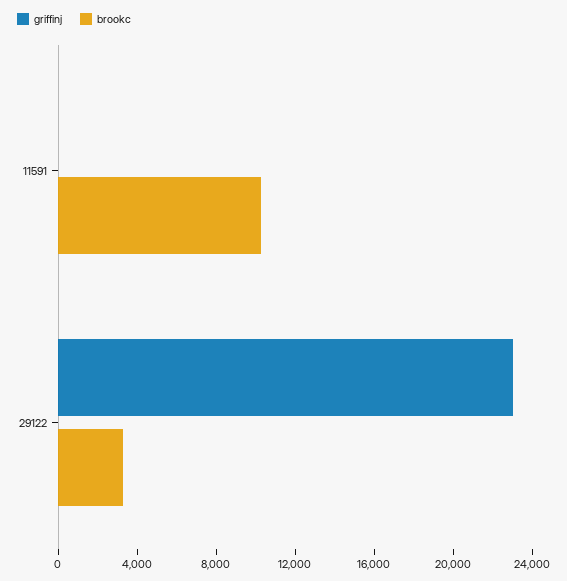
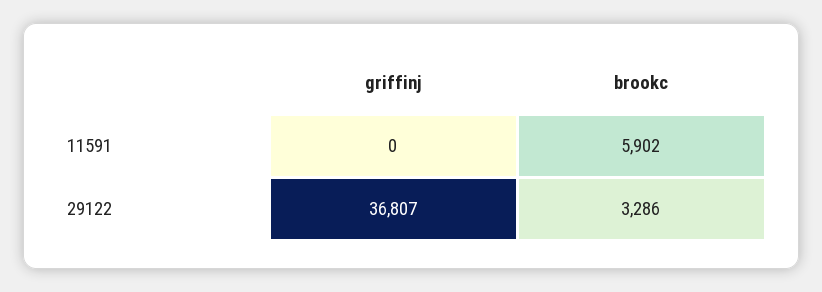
brookc, 11591: 10000 -> 5902
griffinj, 29122: 23000 -> 36807

